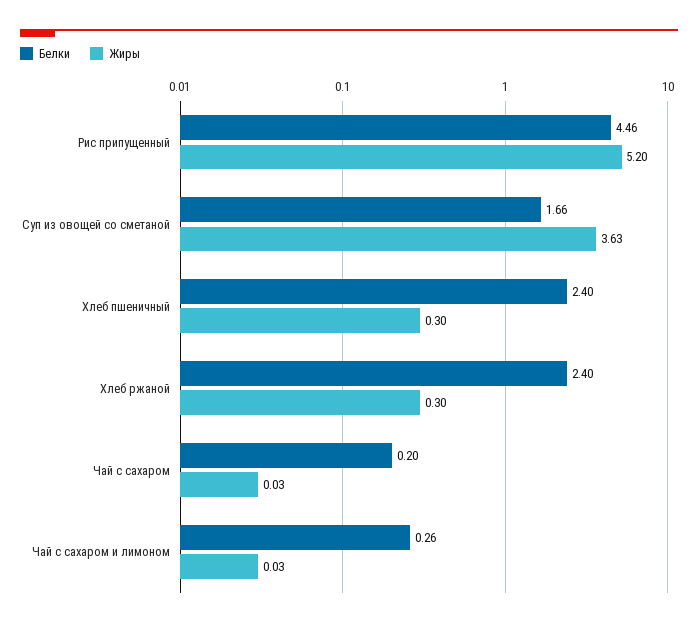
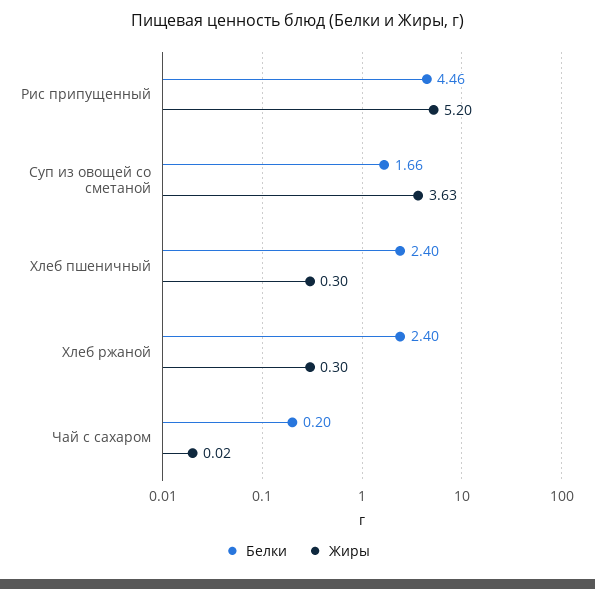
Жиры, Чай с сахаром: 0.03 -> 0.02
Белки, Чай с сахаром и лимоном: 0.26 -> none
Жиры, Чай с сахаром и лимоном: 0.03 -> none

